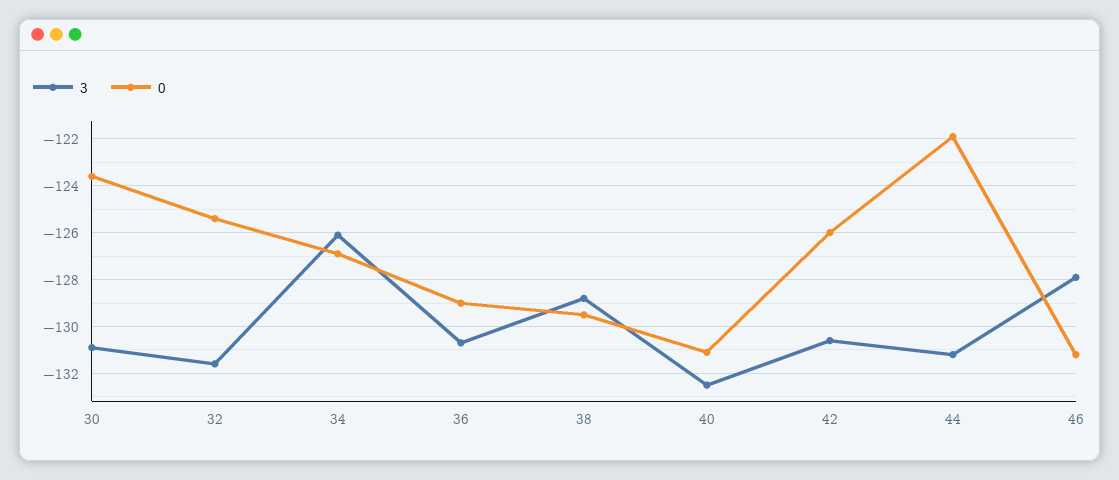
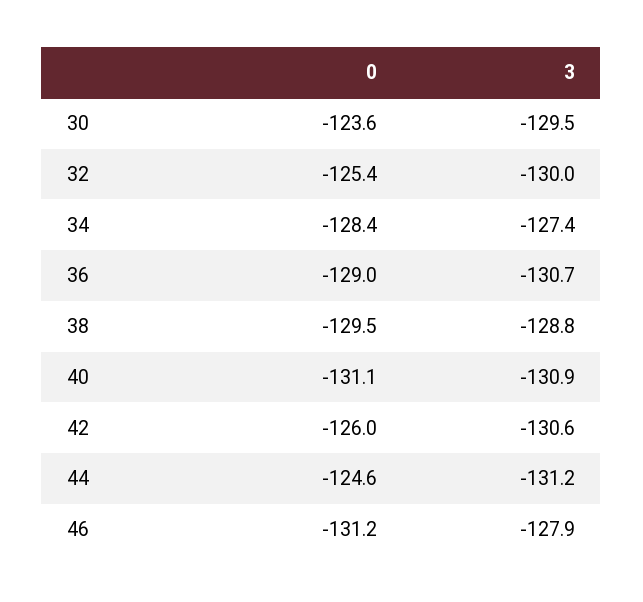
3, 30: -131 -> -129.5
3, 32: -131.5 -> -130
3, 34: -126 -> -127.4
0, 34: -127 -> -128.4
3, 40: -132.5 -> -130.9
0, 44: -122 -> -124.6

